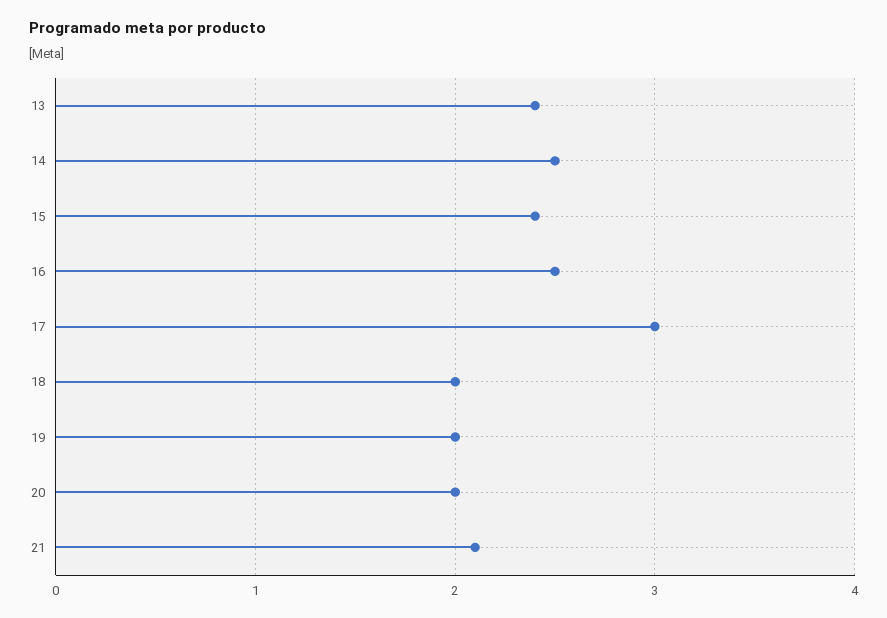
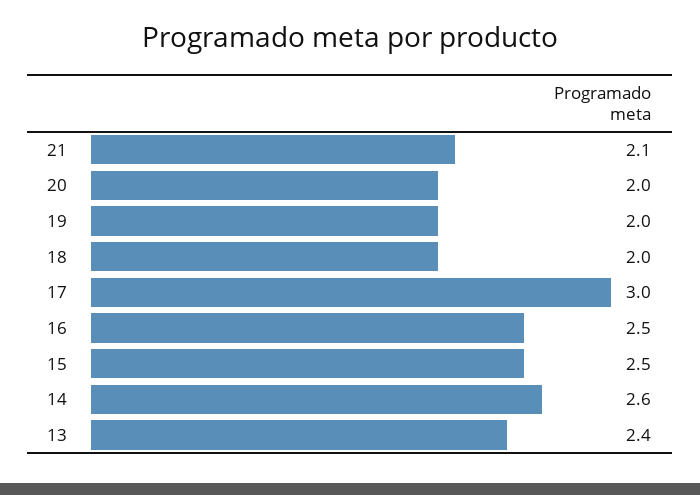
14: 2.5 -> 2.6
15: 2.4 -> 2.5

